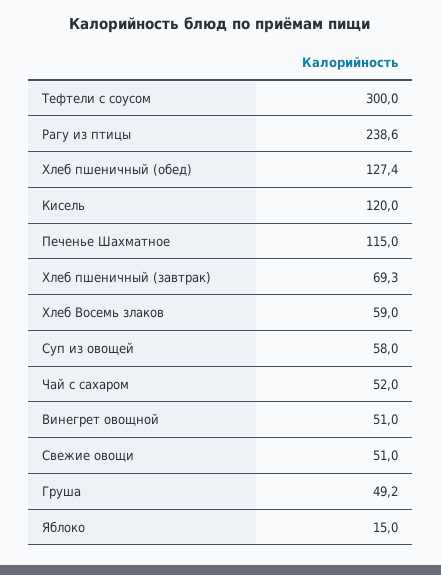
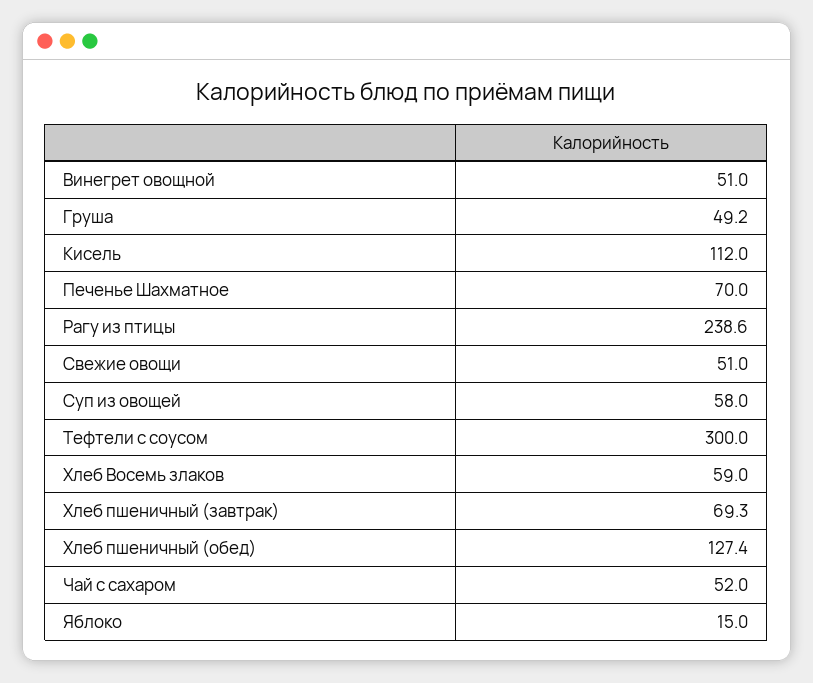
Кисель: 120 -> 112
Печенье Шахматное: 115 -> 70

